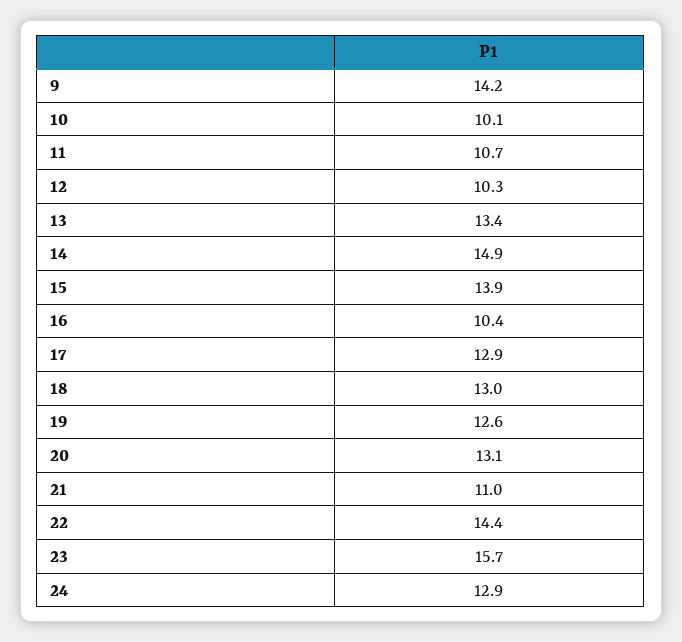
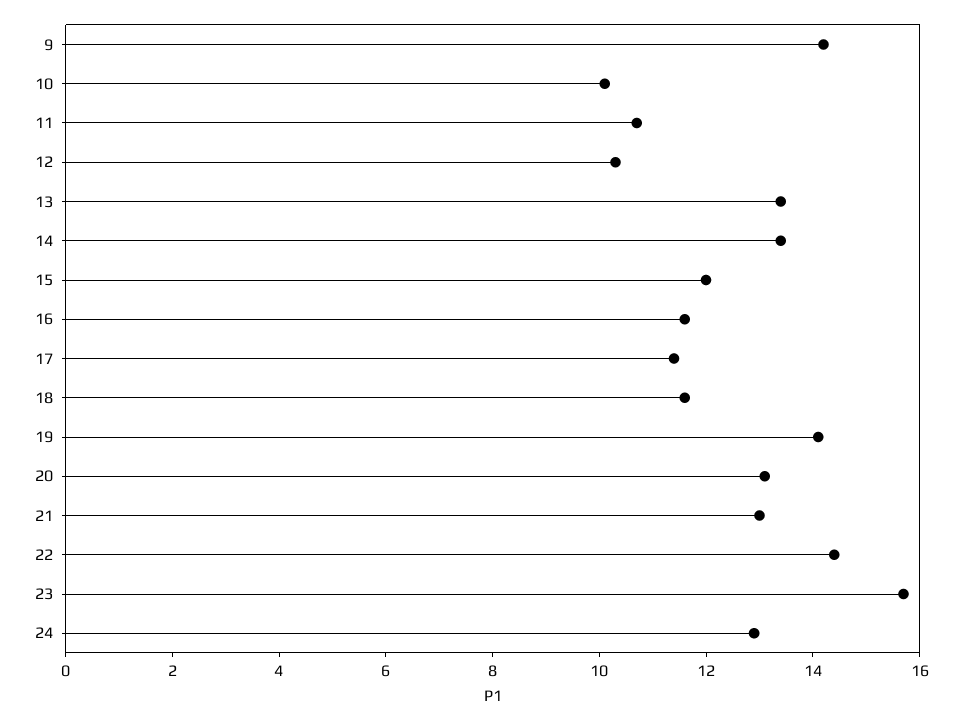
14: 14.9 -> 13.5
15: 13.9 -> 12
16: 10.4 -> 11.5
17: 12.9 -> 11.5
18: 13 -> 11.5
19: 12.6 -> 14
21: 11 -> 13

